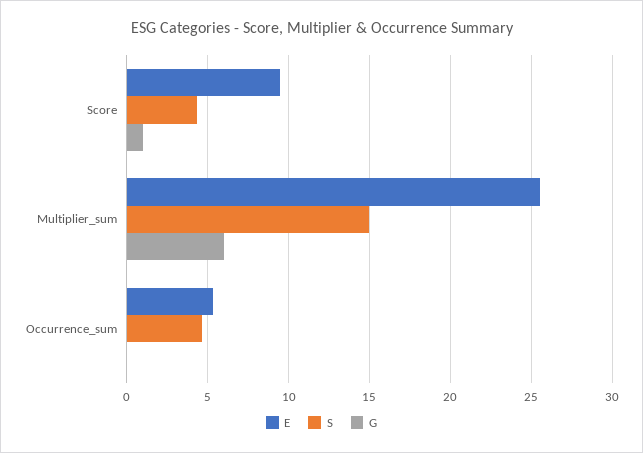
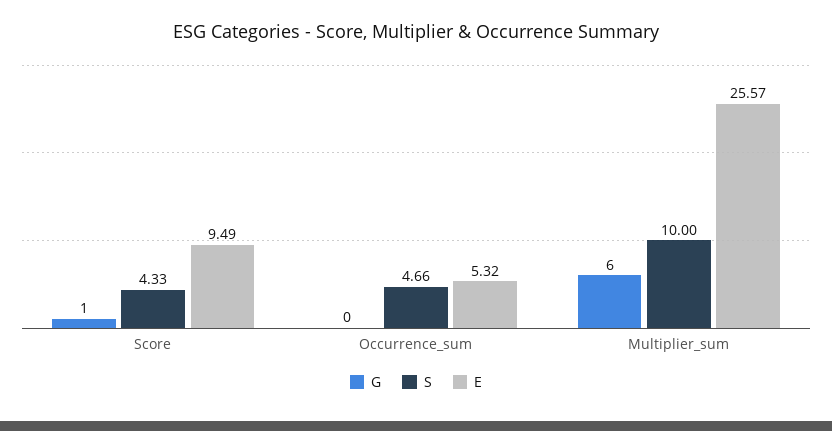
S, Multiplier_sum: 15 -> 10

